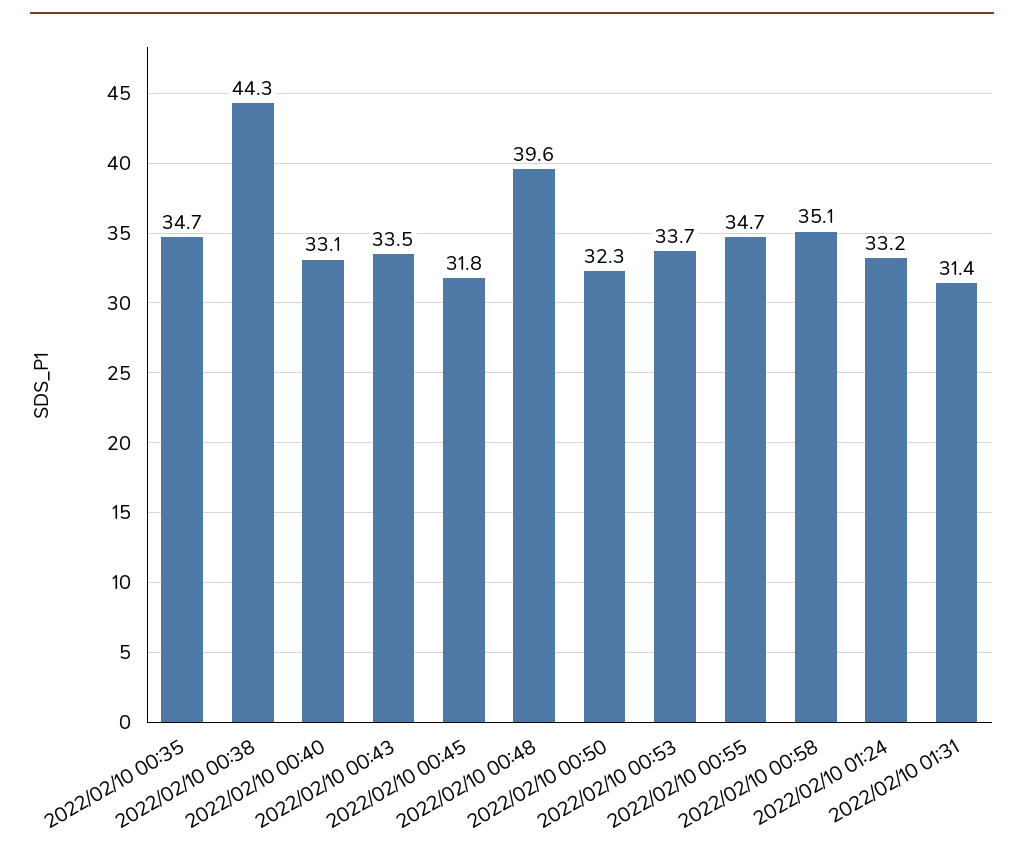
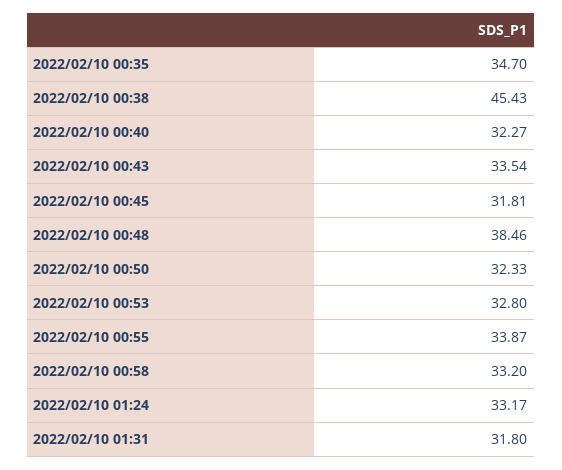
2022/02/10 00:38: 44.3 -> 45.43
2022/02/10 00:40: 33.1 -> 32.27
2022/02/10 00:48: 39.6 -> 38.46
2022/02/10 00:53: 33.7 -> 32.8
2022/02/10 00:55: 34.7 -> 33.87
2022/02/10 00:58: 35.1 -> 33.2
2022/02/10 01:31: 31.4 -> 31.8

